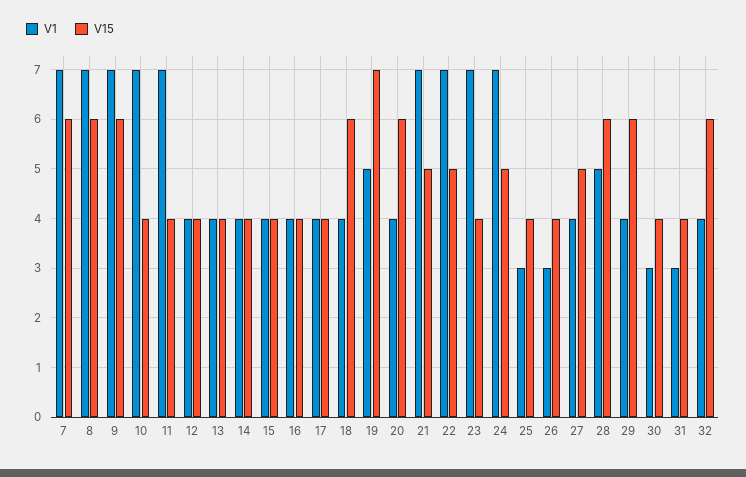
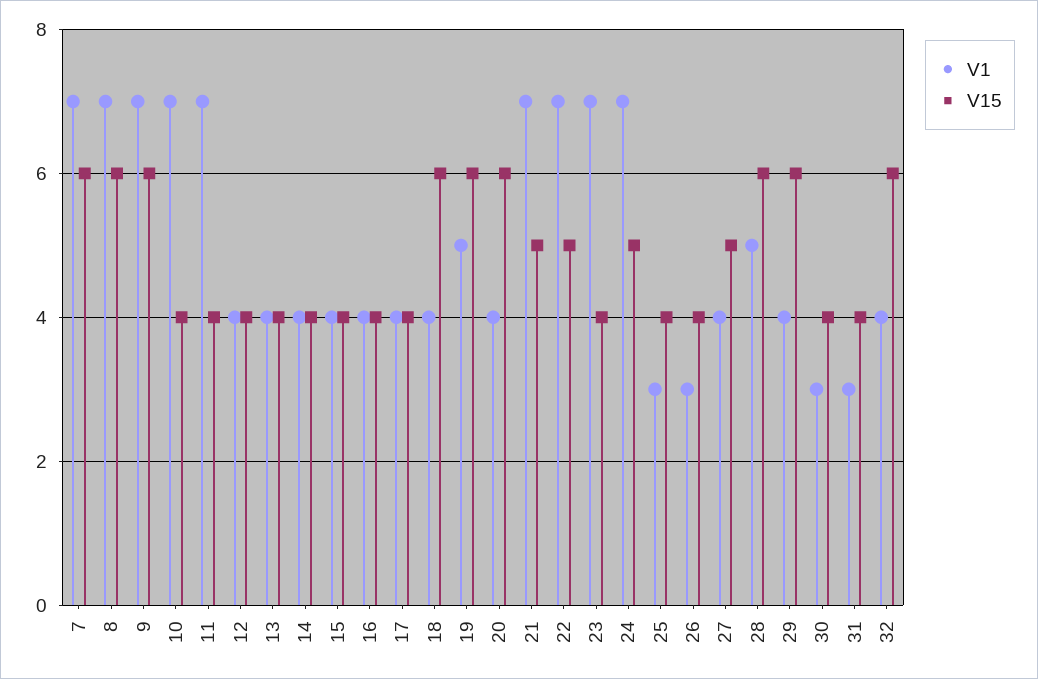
V15, 19: 7 -> 6

